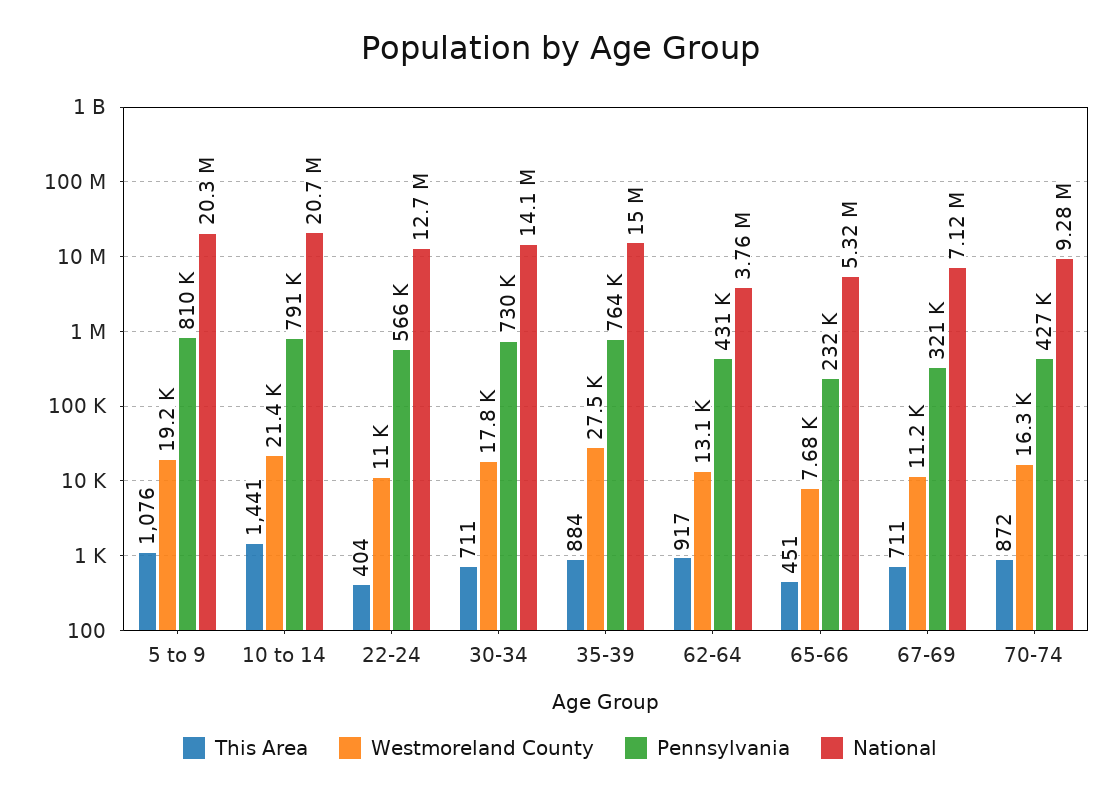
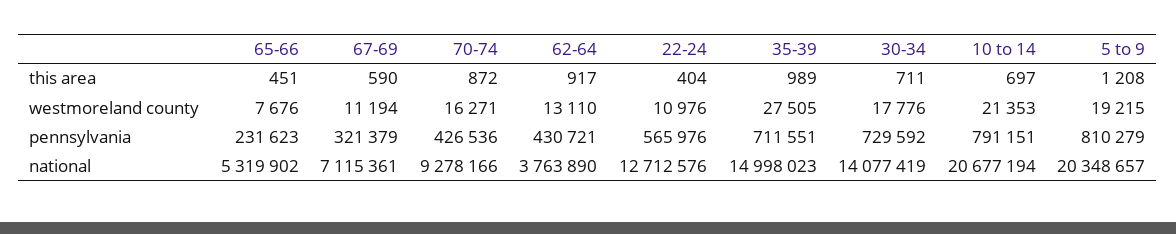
This Area, 5 to 9: 1076 -> 1208
This Area, 10 to 14: 1441 -> 697
This Area, 35-39: 884 -> 989
Pennsylvania, 35-39: 764000 -> 711551
This Area, 67-69: 711 -> 590

